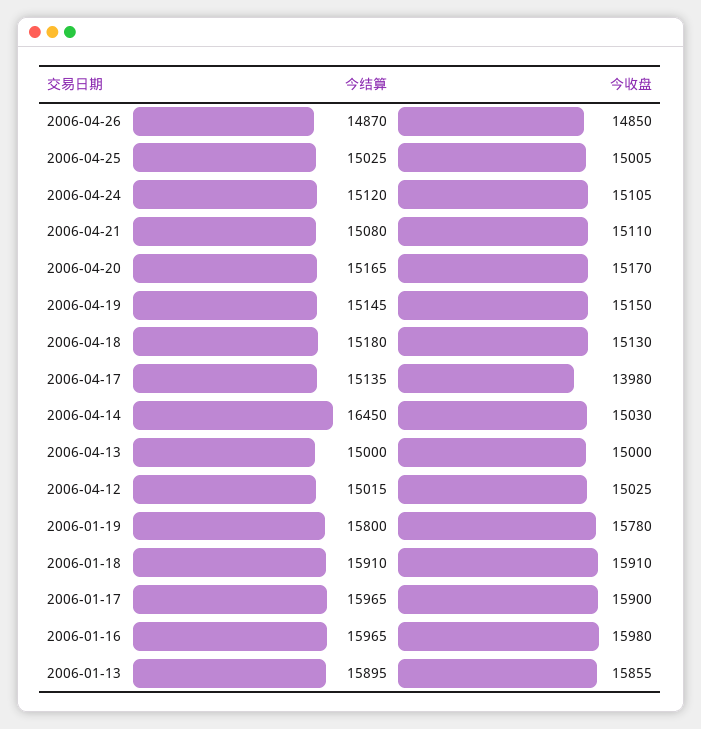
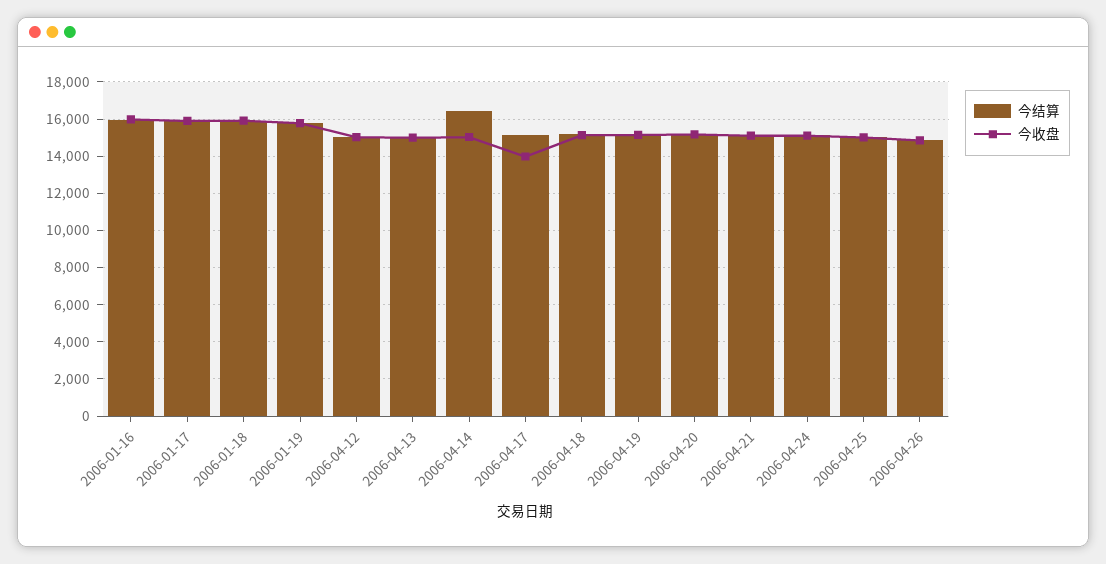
今结算, 2006-01-13: 15895 -> none
今收盘, 2006-01-13: 15855 -> none

